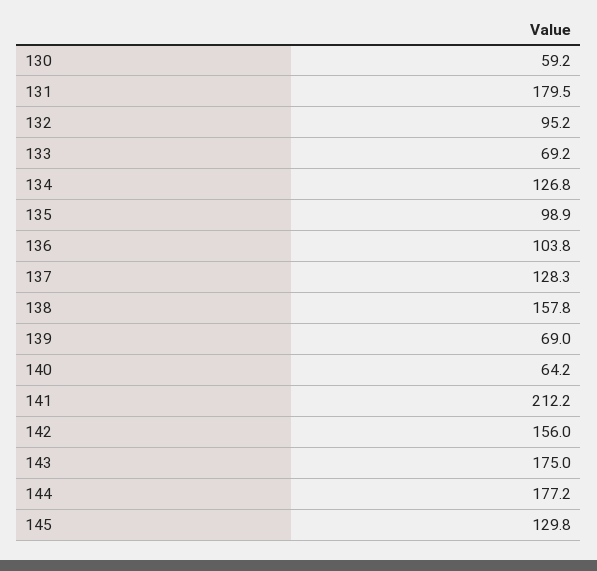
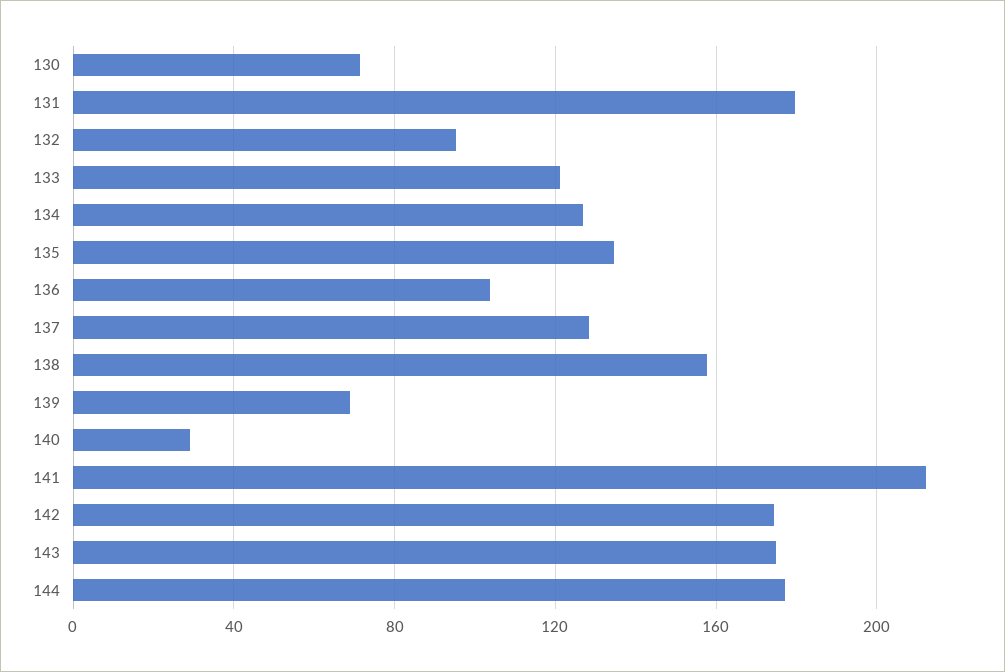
130: 59.2 -> 70
133: 69.2 -> 120
135: 98.9 -> 135
140: 64.2 -> 30
142: 156 -> 175
145: 129.8 -> none

